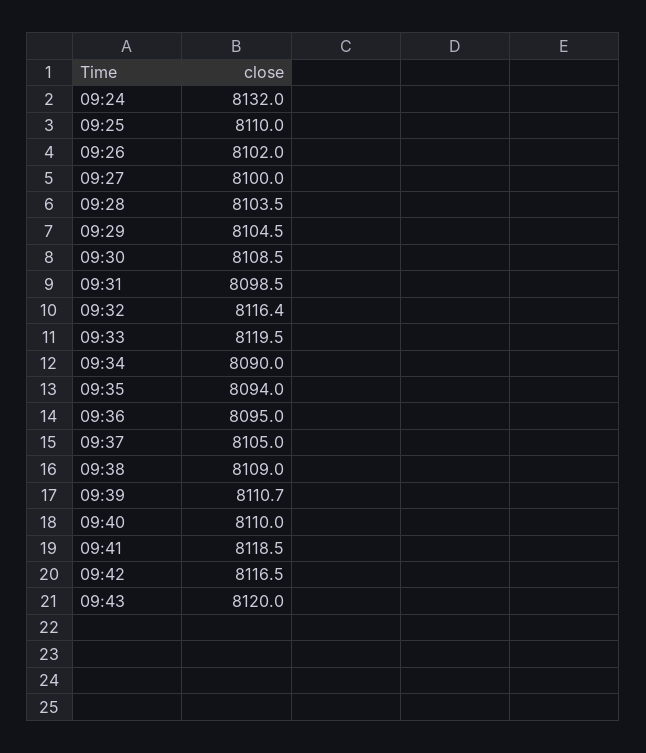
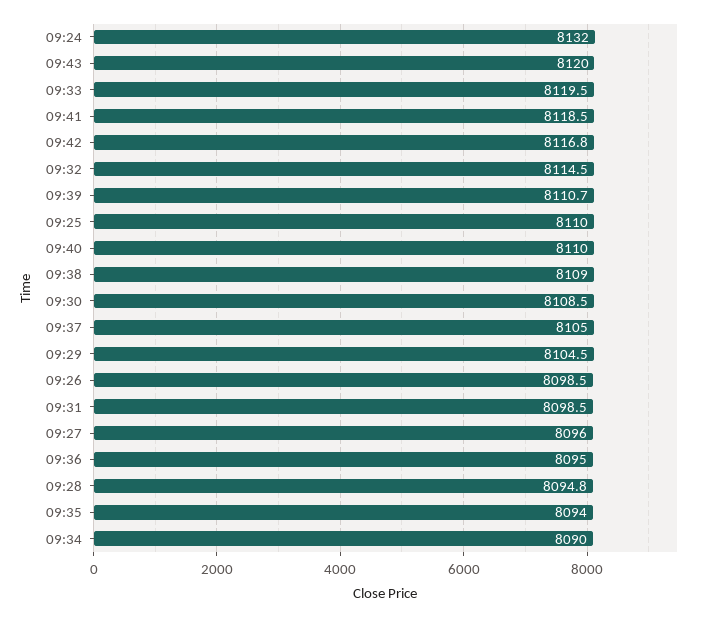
09:26: 8102 -> 8098.5
09:27: 8100 -> 8096
09:28: 8103.5 -> 8094.8
09:32: 8116.4 -> 8114.5
09:42: 8116.5 -> 8116.8

